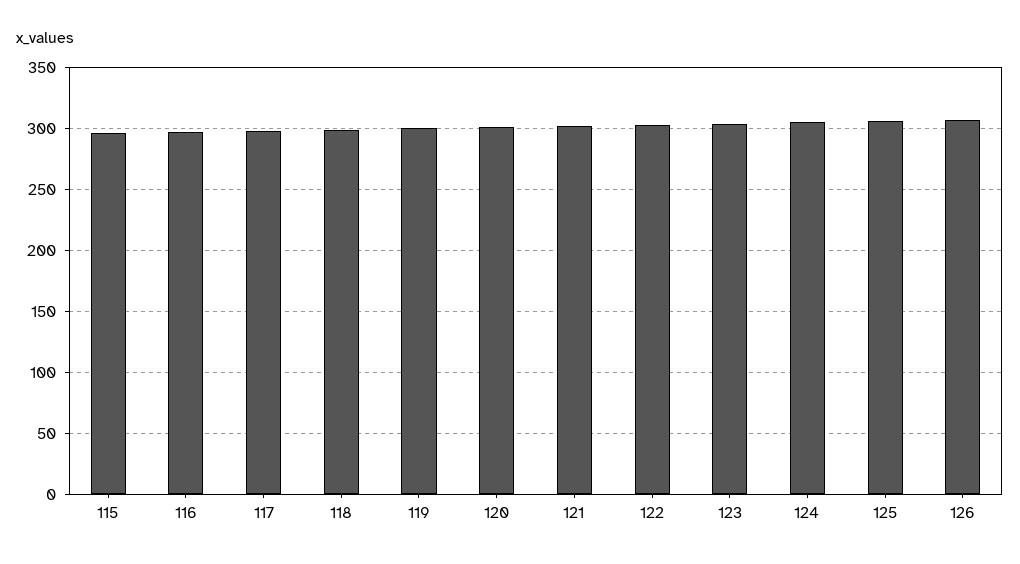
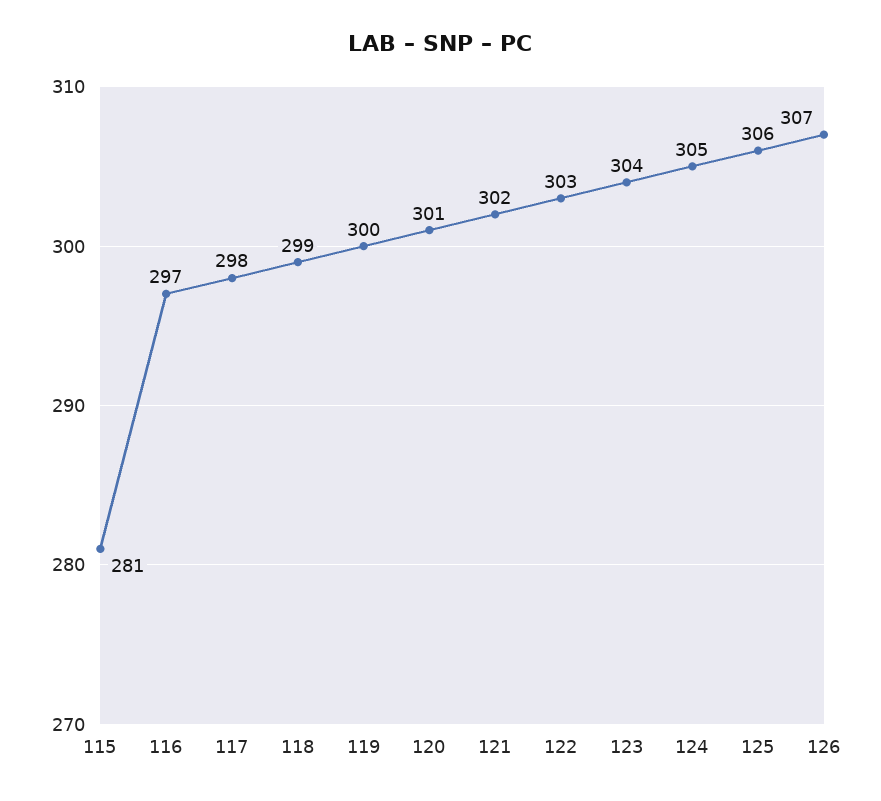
115: 295 -> 281

